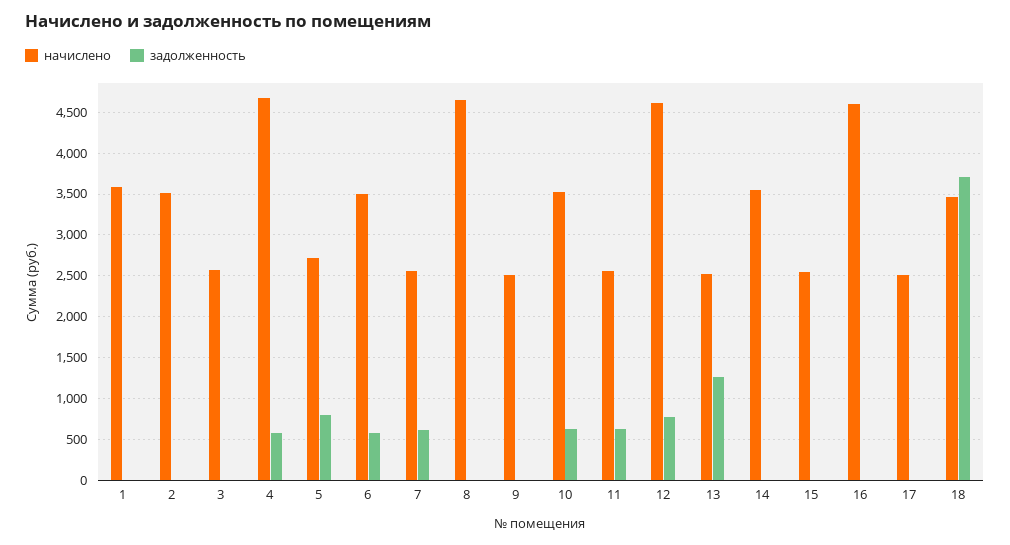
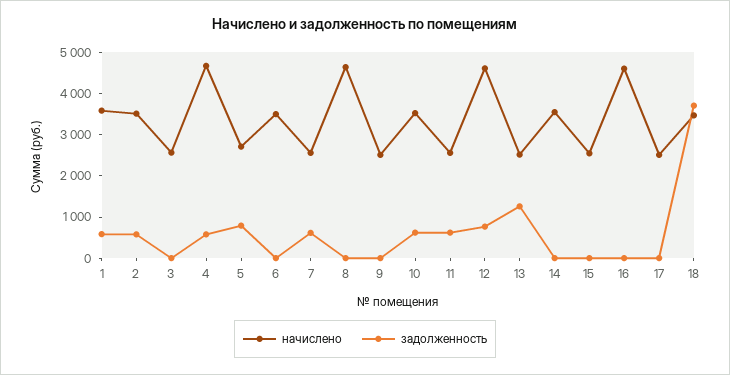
задолженность, 1: 0 -> 600
задолженность, 2: 0 -> 600
задолженность, 6: 600 -> 0

